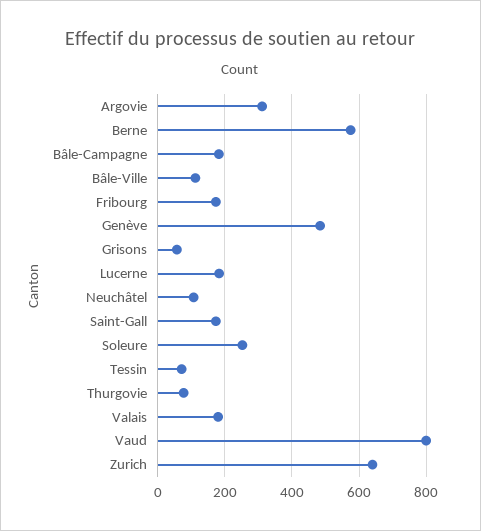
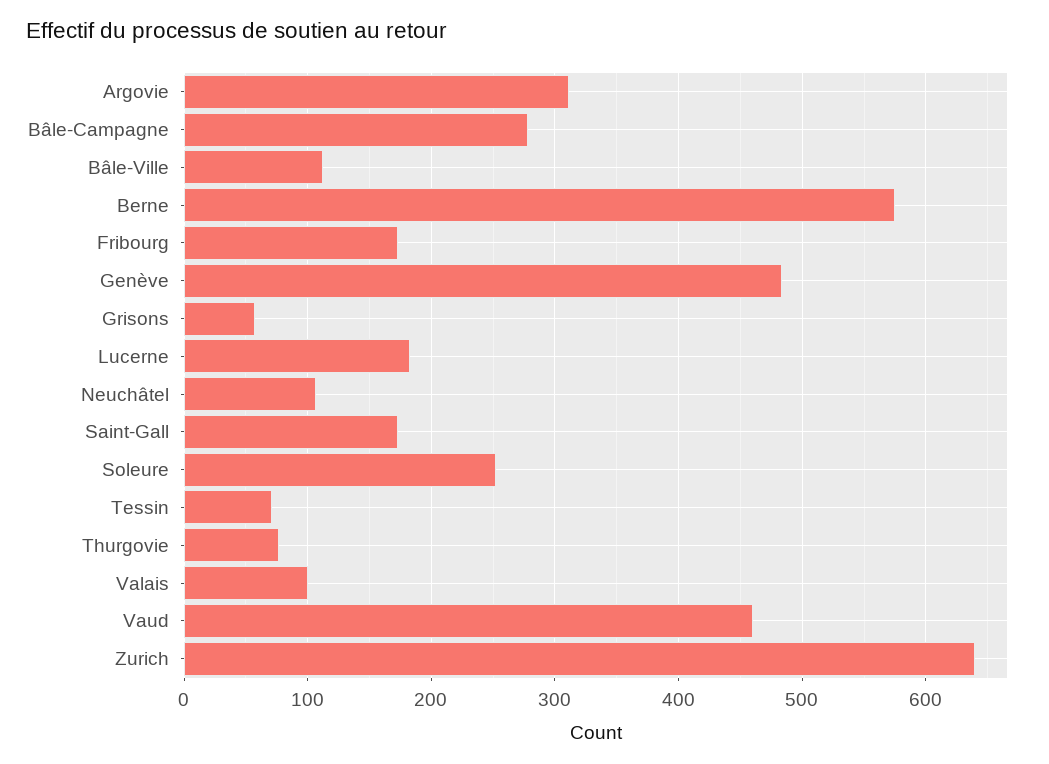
Bâle-Campagne: 180 -> 280
Valais: 180 -> 100
Vaud: 800 -> 460

